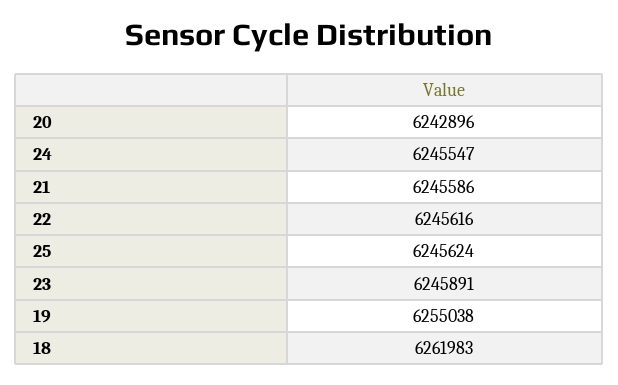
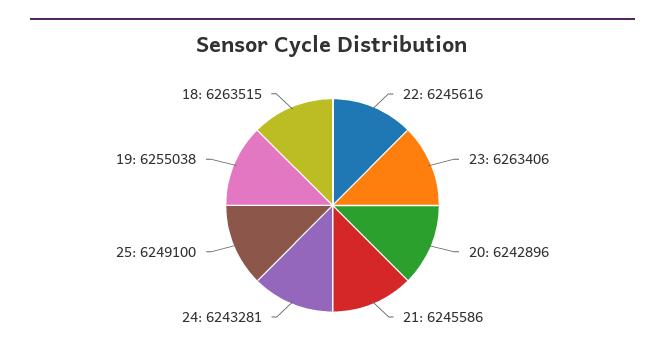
24: 6245547 -> 6243281
25: 6245624 -> 6249100
23: 6245891 -> 6263406
18: 6261983 -> 6263515

